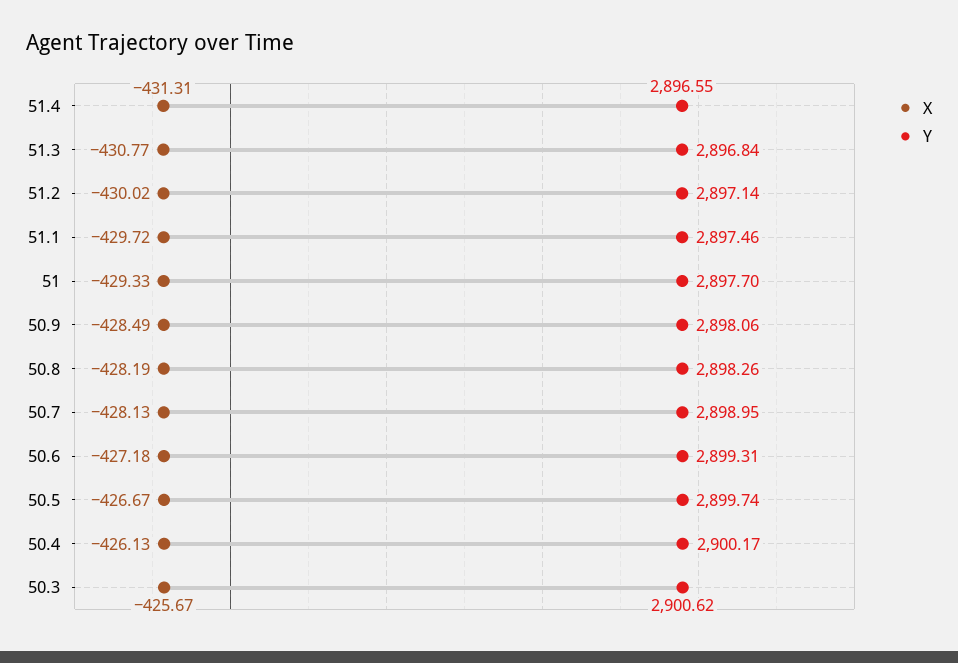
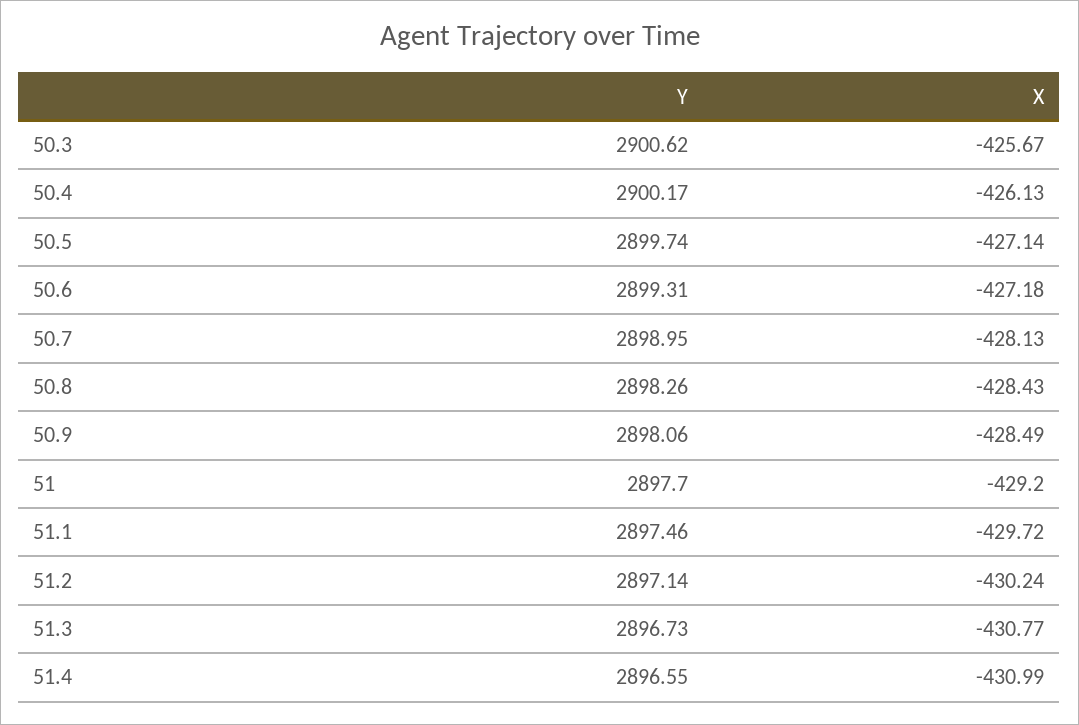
X, 51.4: -431.31 -> -430.99
Y, 51.3: 2896.84 -> 2896.73
X, 51.2: -430.02 -> -430.24
X, 51: -429.33 -> -429.2
X, 50.8: -428.19 -> -428.43
X, 50.5: -426.67 -> -427.14

